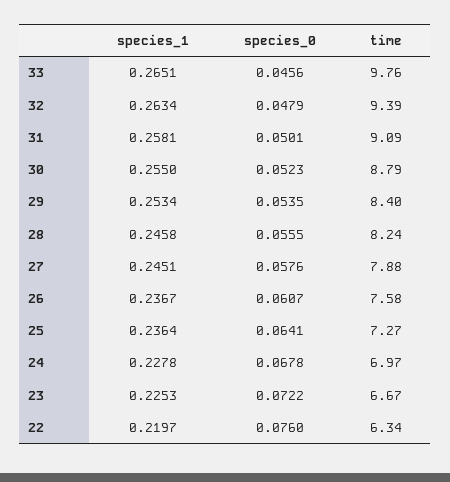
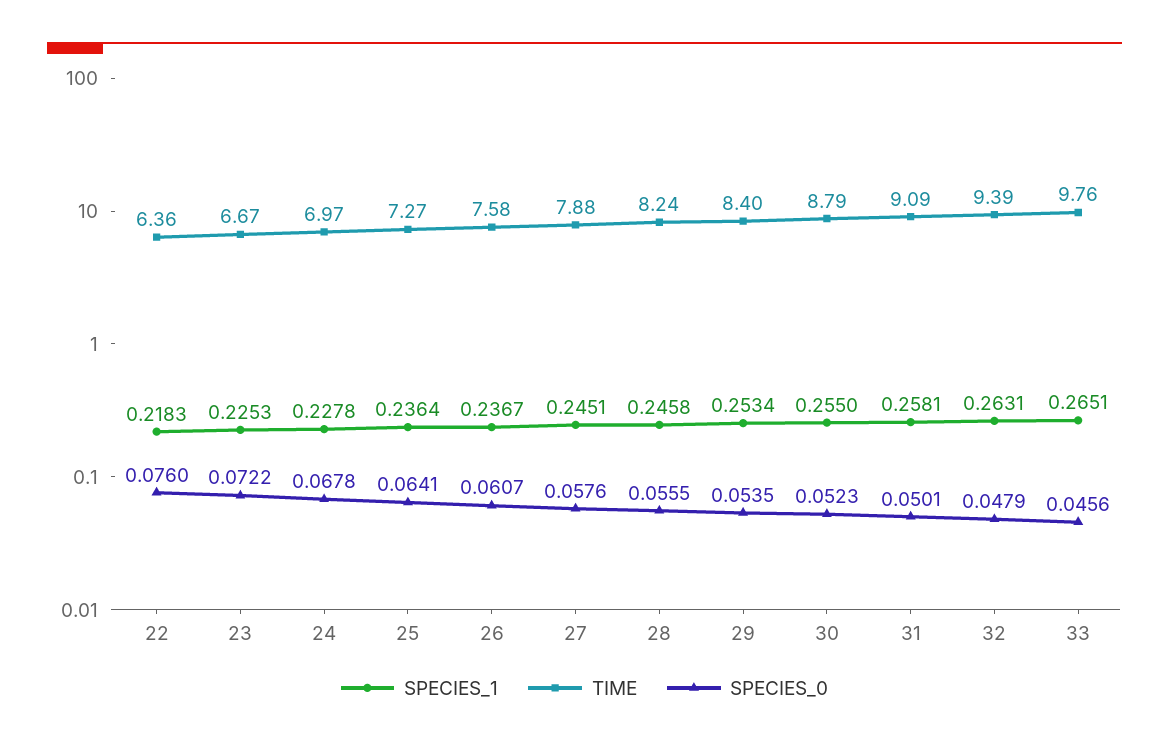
species_1, 32: 0.2634 -> 0.2631
species_1, 22: 0.2197 -> 0.2183
time, 22: 6.34 -> 6.36

